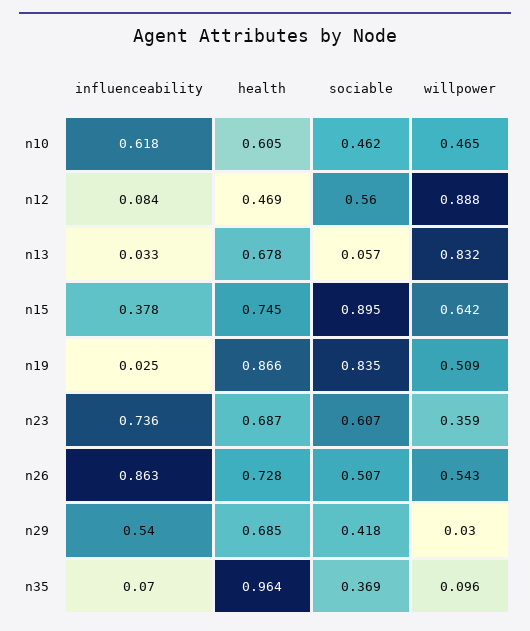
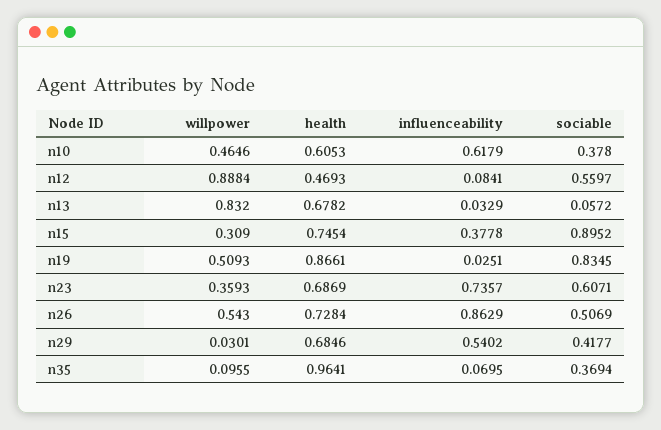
sociable, n10: 0.462 -> 0.378
willpower, n15: 0.642 -> 0.309

